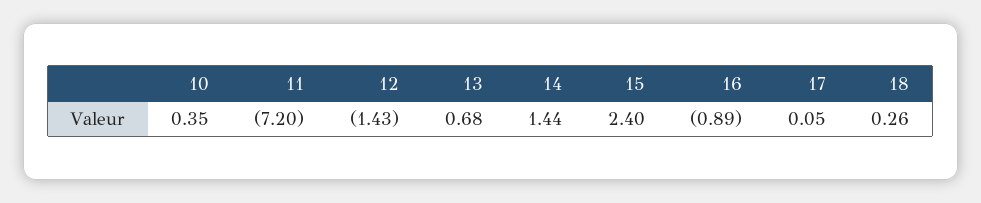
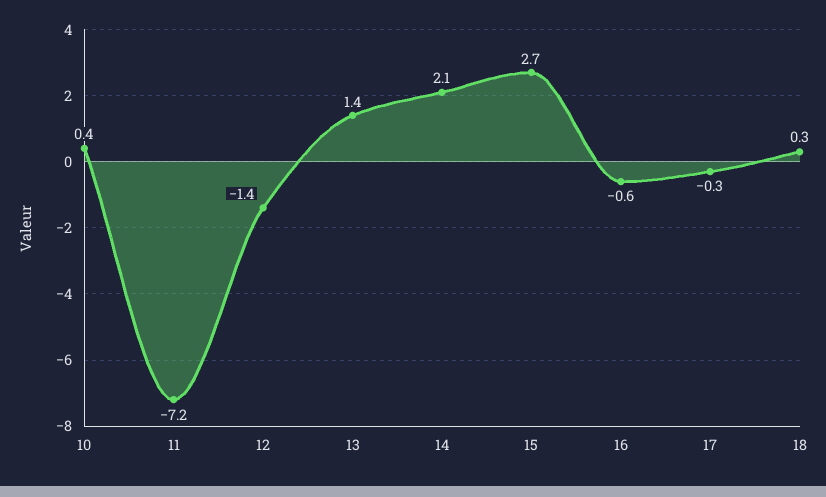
13: 0.68 -> 1.4
14: 1.44 -> 2.1
15: 2.4 -> 2.7
16: -0.89 -> -0.6
17: 0.05 -> -0.3

